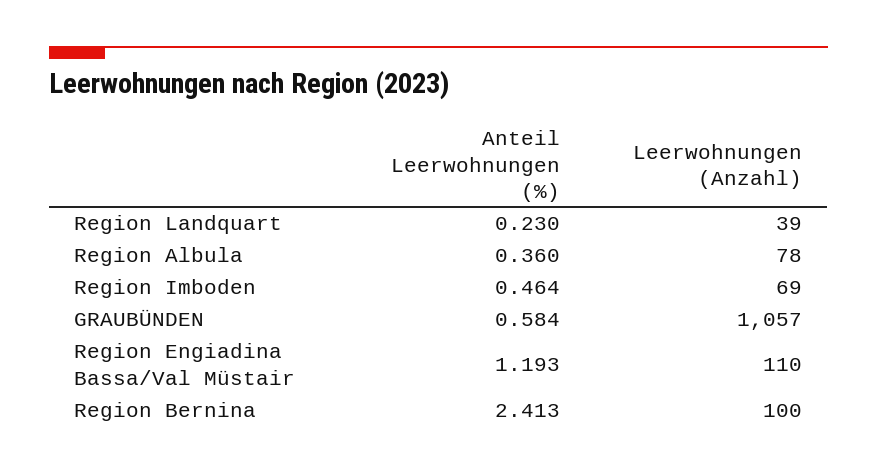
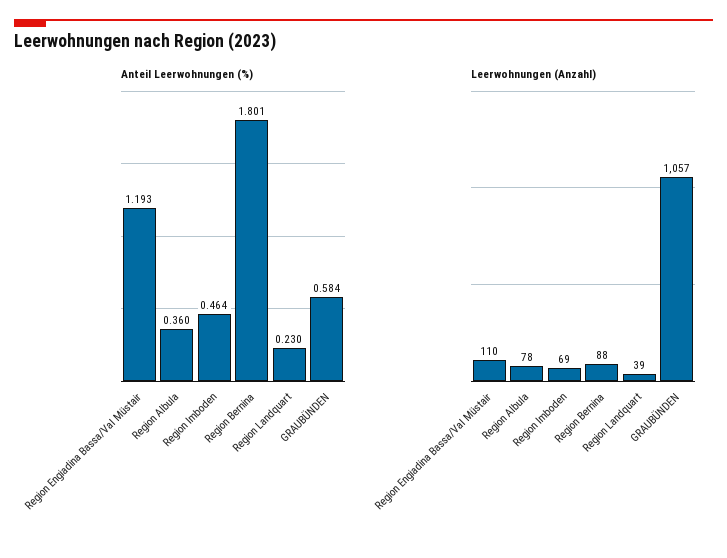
Anteil Leerwohnungen (%), Region Bernina: 2.413 -> 1.801
Leerwohnungen (Anzahl), Region Bernina: 100 -> 88

